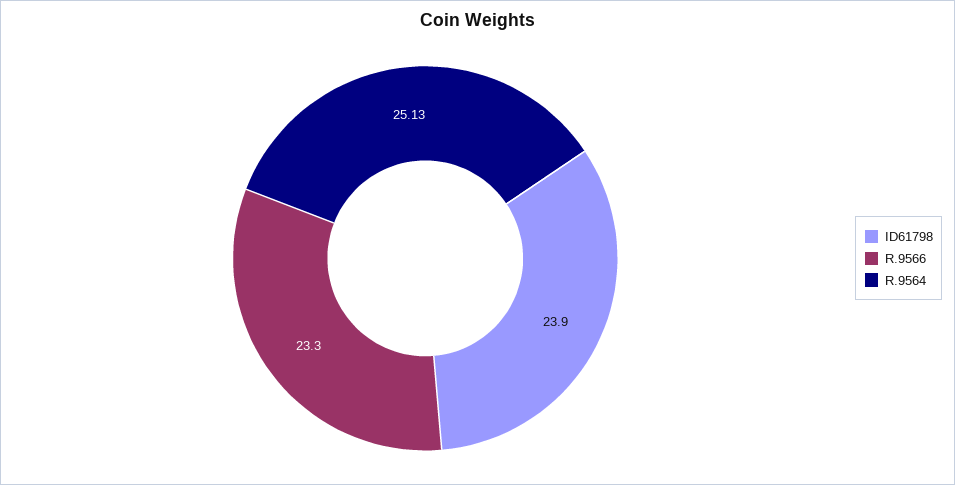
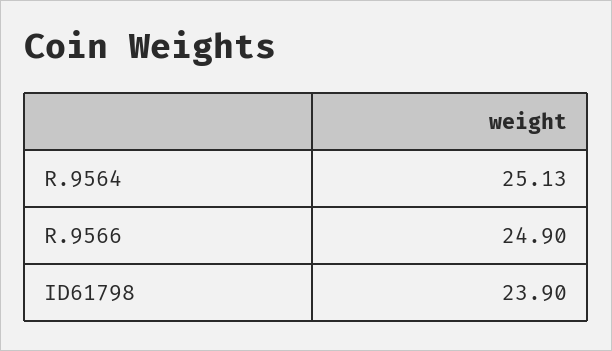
R.9566: 23.3 -> 24.9

